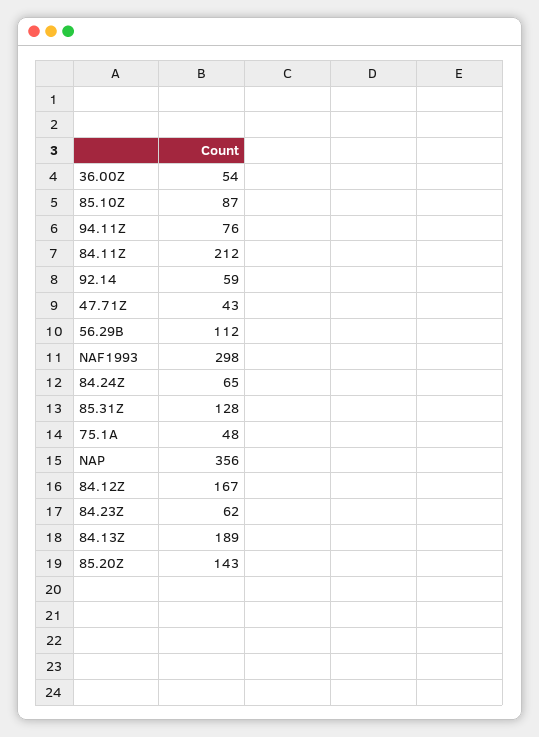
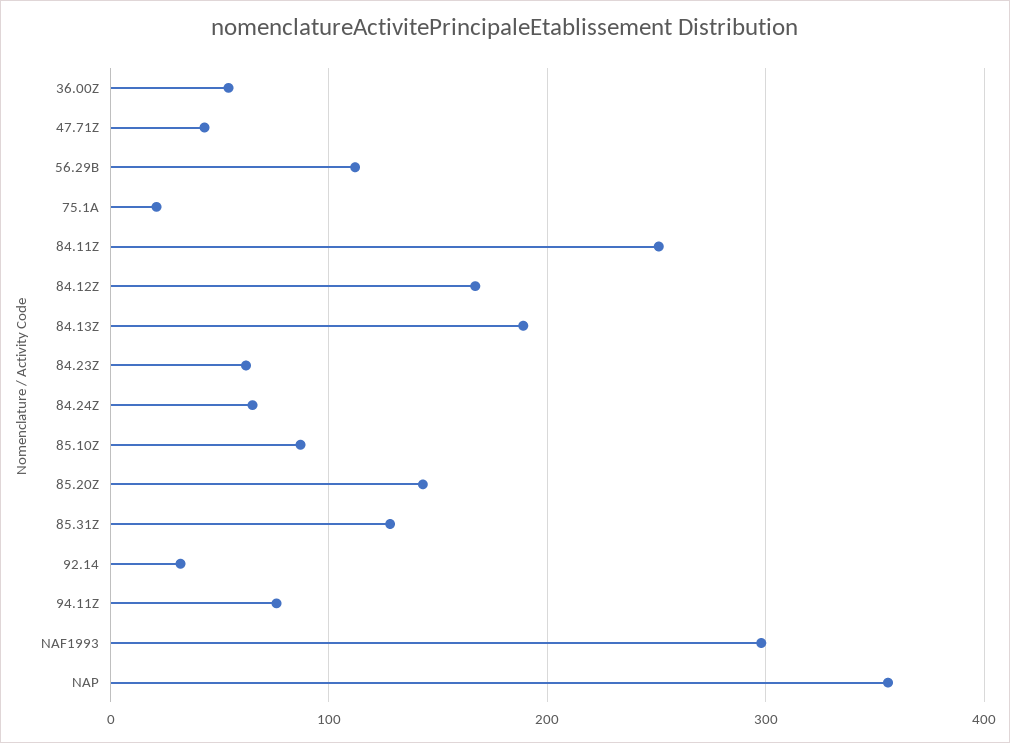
84.11Z: 212 -> 250
92.14: 59 -> 30
75.1A: 48 -> 20

